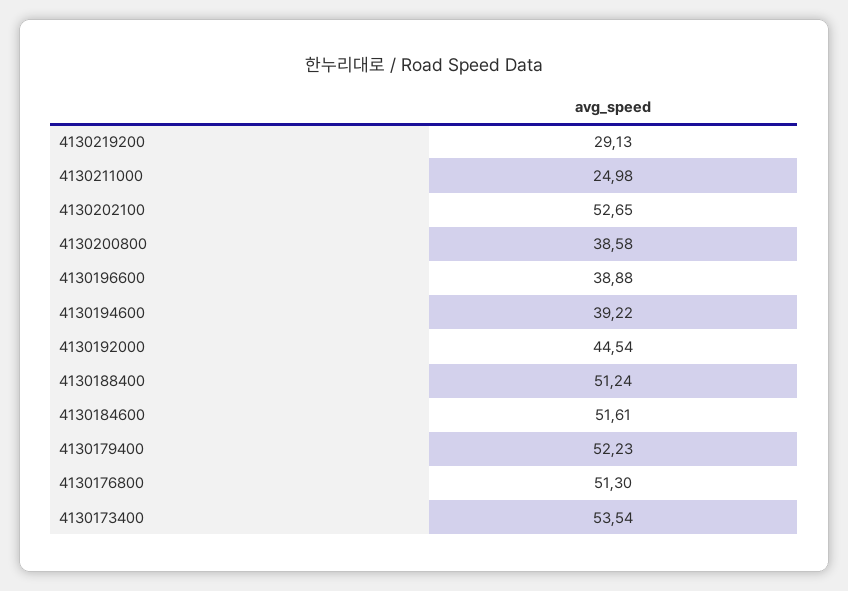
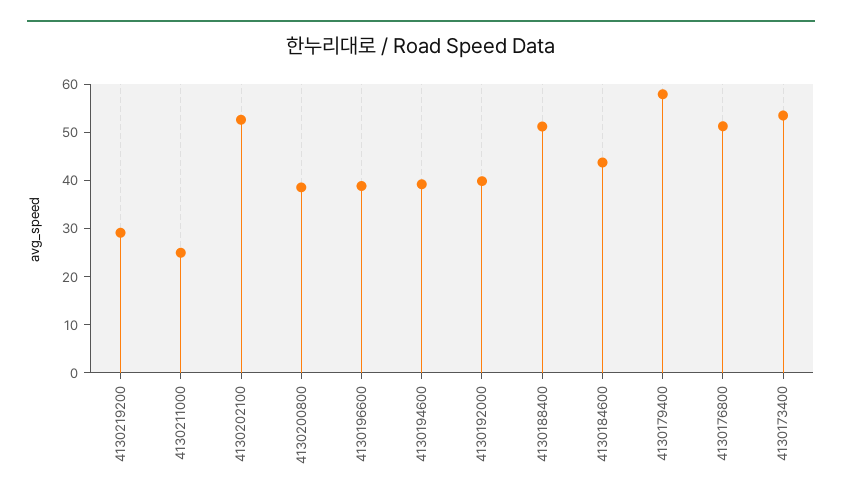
4130192000: 44.54 -> 40
4130184600: 51.61 -> 44
4130179400: 52.23 -> 58

